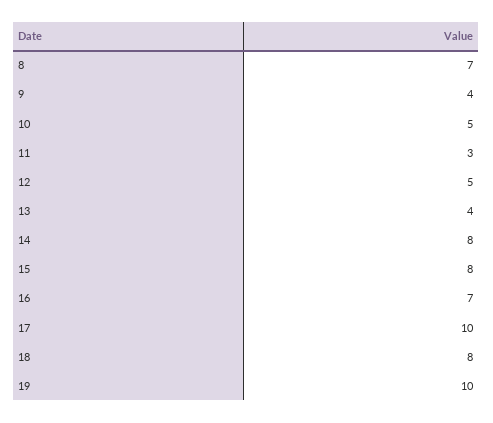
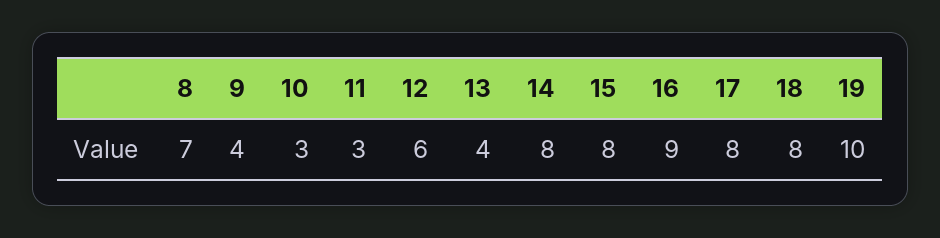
10: 5 -> 3
12: 5 -> 6
16: 7 -> 9
17: 10 -> 8

